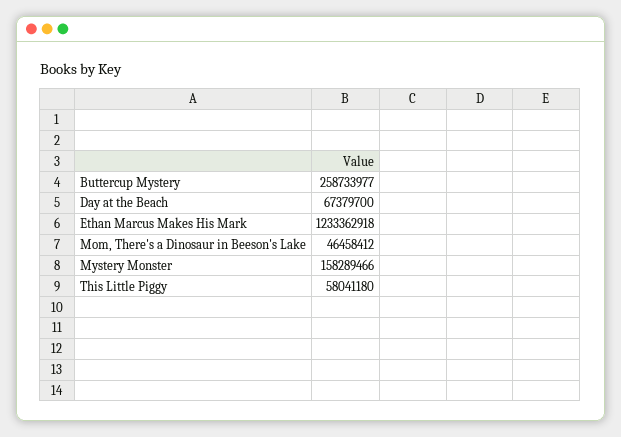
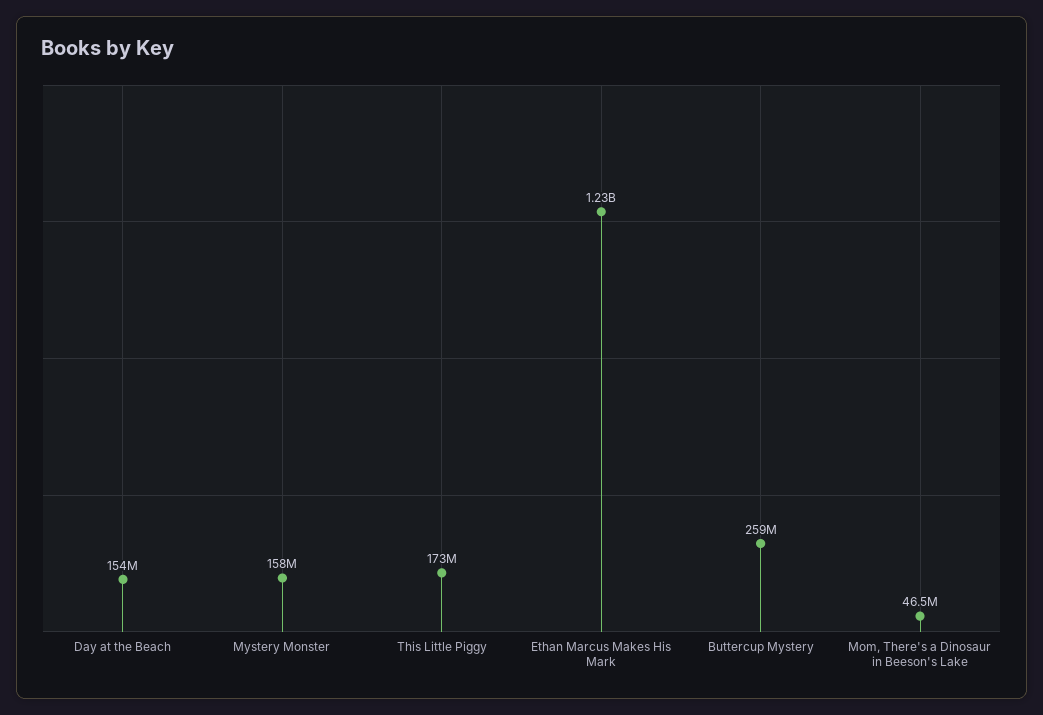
Day at the Beach: 67379700 -> 154000000
This Little Piggy: 58041180 -> 173000000

